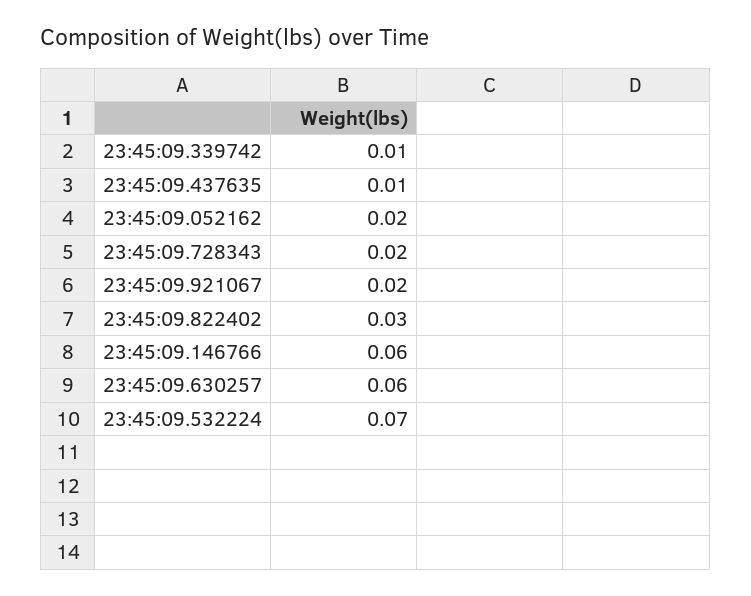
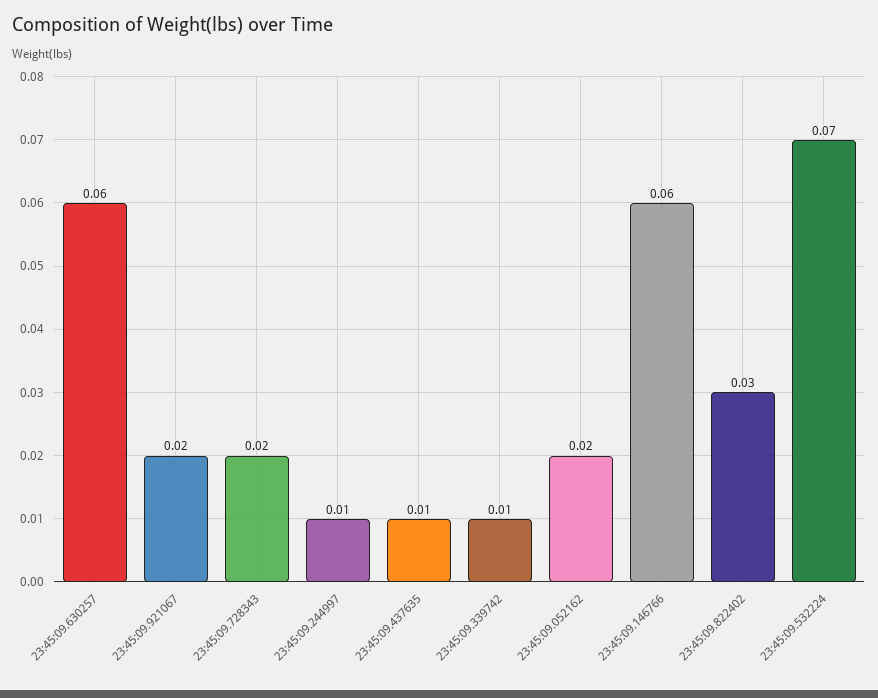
23:45:09.244997: none -> 0.01

